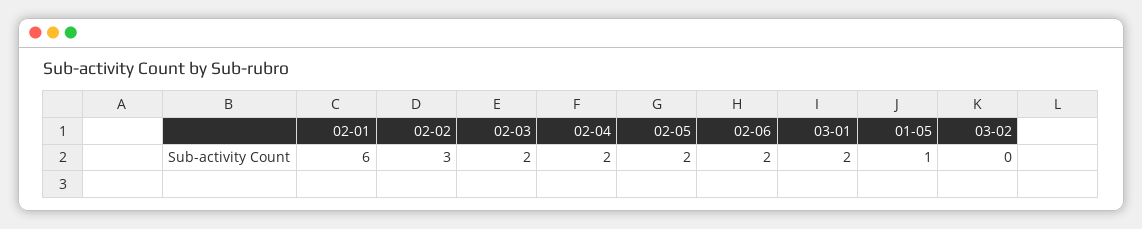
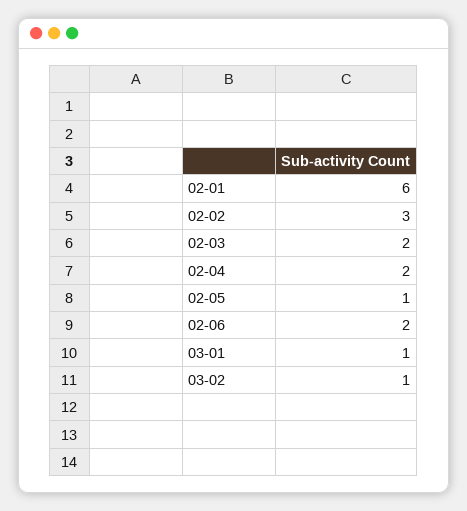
02-05: 2 -> 1
03-01: 2 -> 1
01-05: 1 -> none
03-02: 0 -> 1

